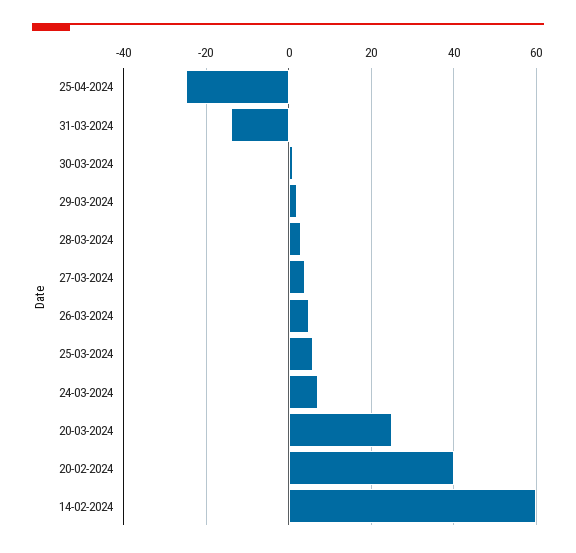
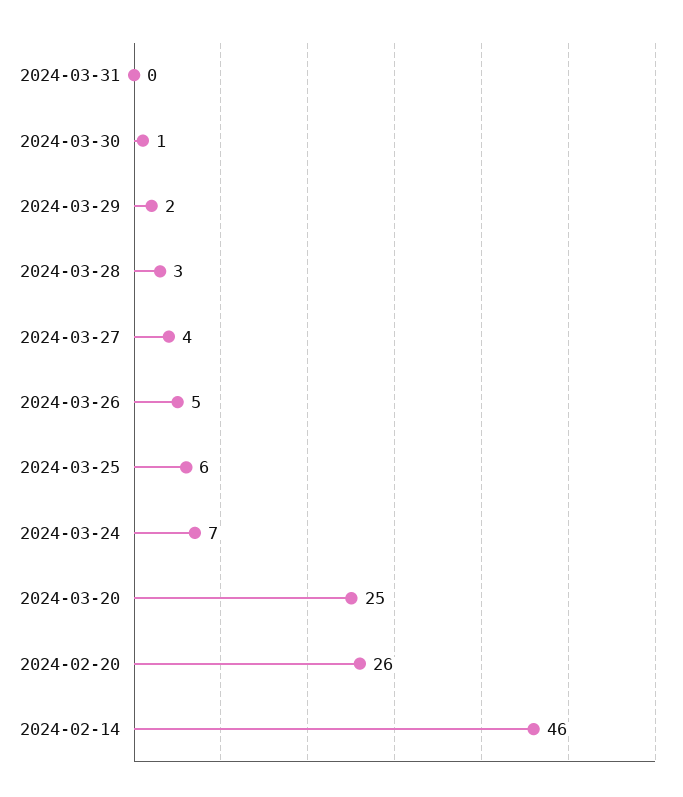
25-04-2024: -25 -> none
31-03-2024: -15 -> 0
20-02-2024: 40 -> 26
14-02-2024: 60 -> 46

